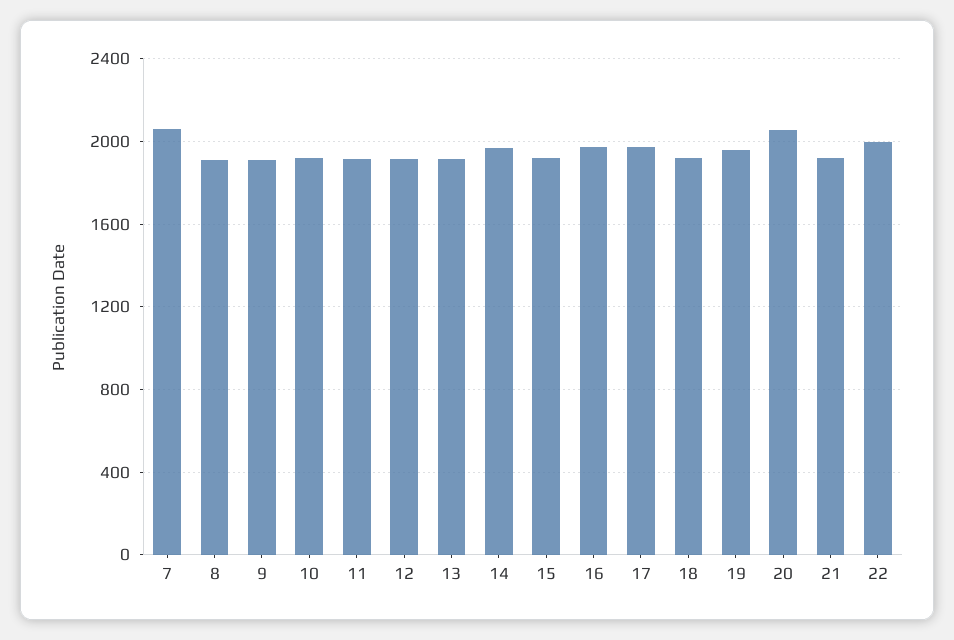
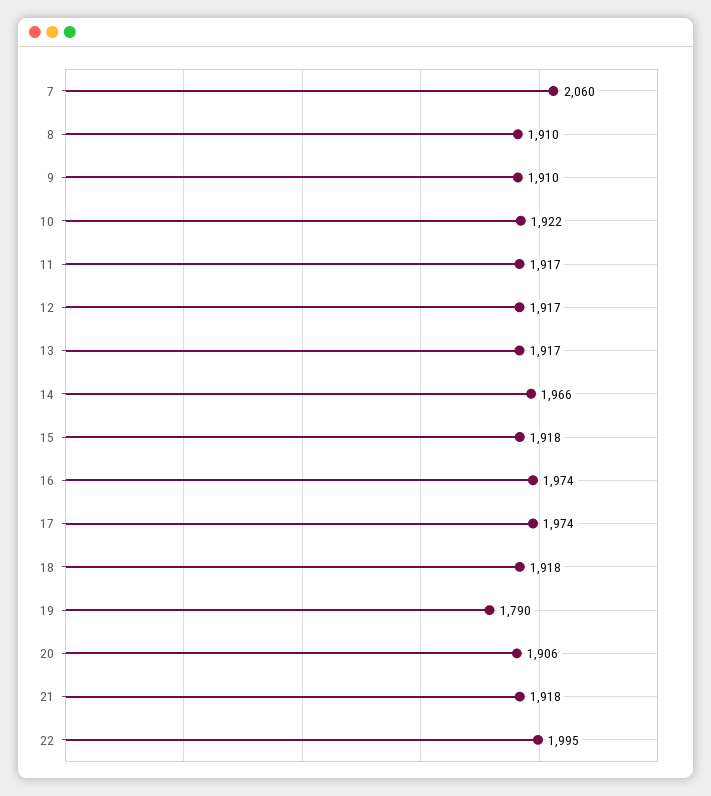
19: 1950 -> 1790
20: 2050 -> 1906

